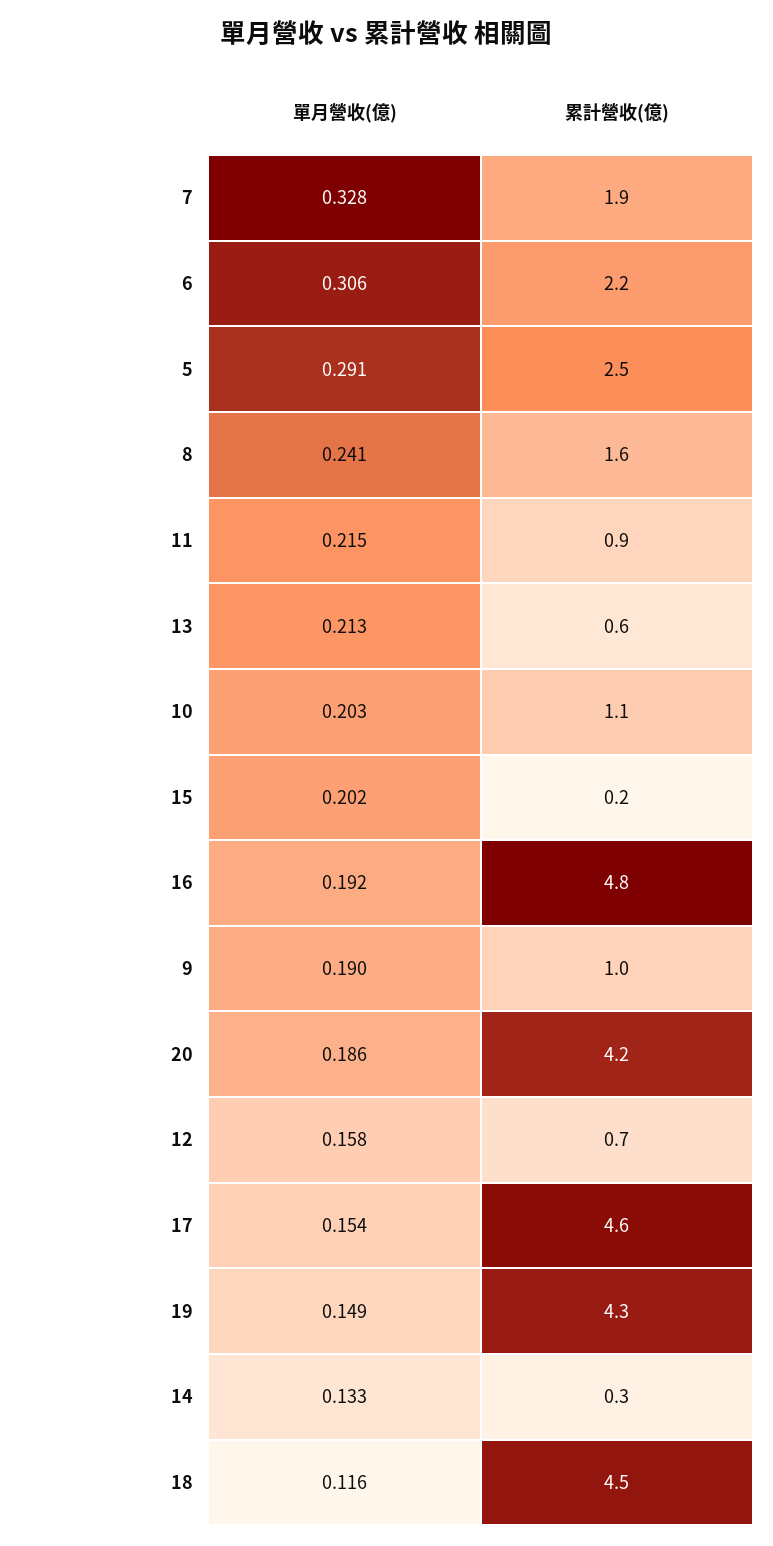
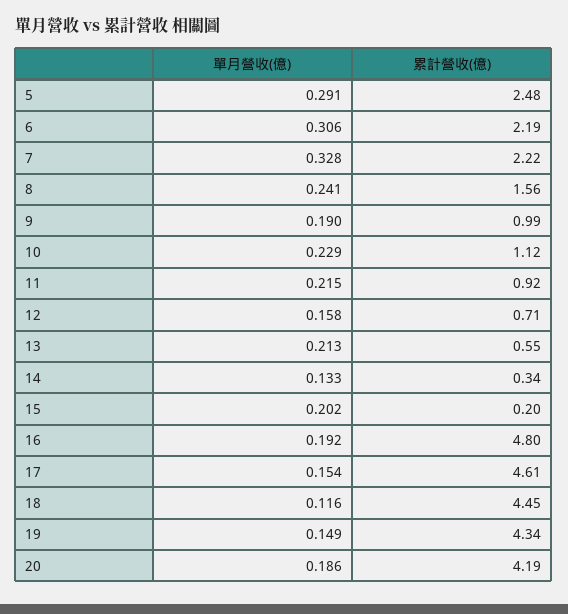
累計營收(億), 7: 1.9 -> 2.22
單月營收(億), 10: 0.203 -> 0.229

